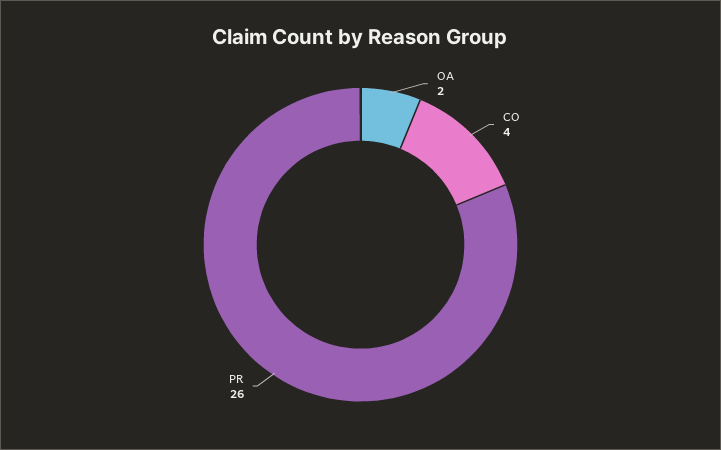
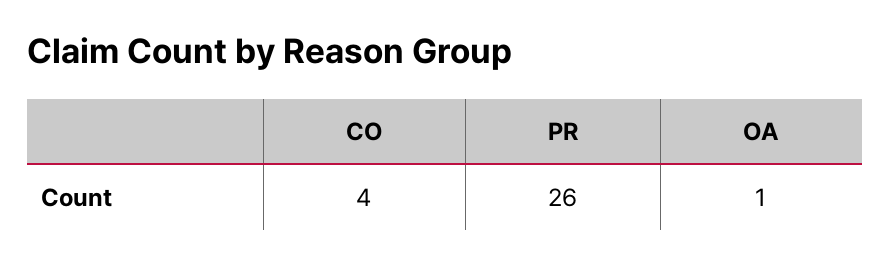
OA: 2 -> 1

